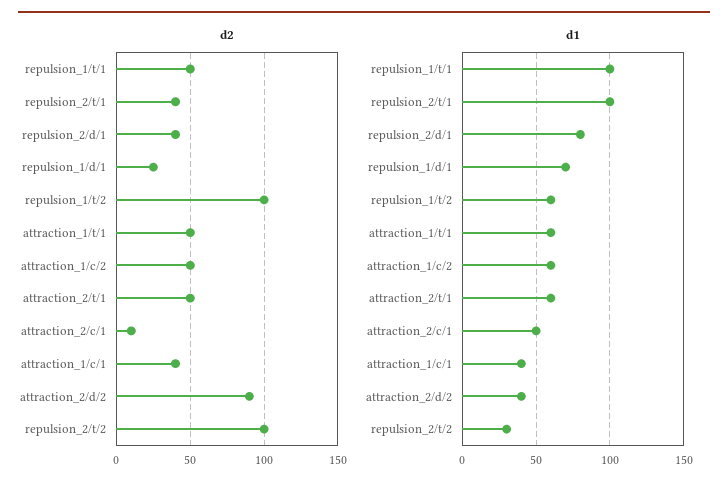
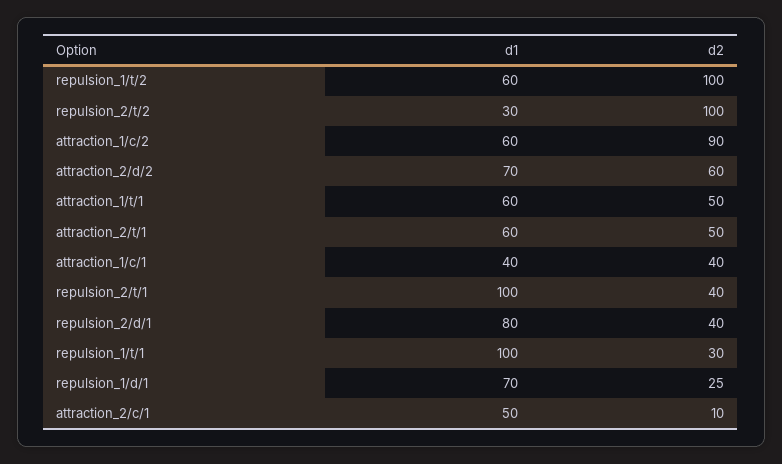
d2, repulsion_1/t/1: 50 -> 30
d2, attraction_1/c/2: 50 -> 90
d2, attraction_2/d/2: 90 -> 60
d1, attraction_2/d/2: 40 -> 70

